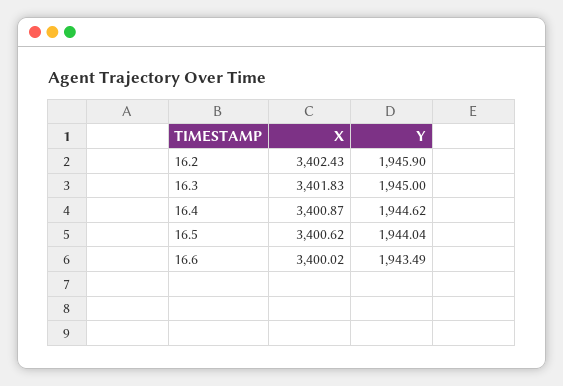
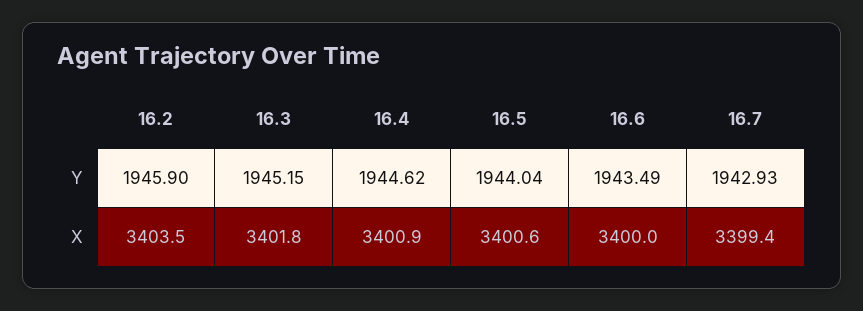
X, 16.2: 3402.43 -> 3403.5
Y, 16.3: 1945 -> 1945.15
Y, 16.7: none -> 1942.93
X, 16.7: none -> 3399.4

